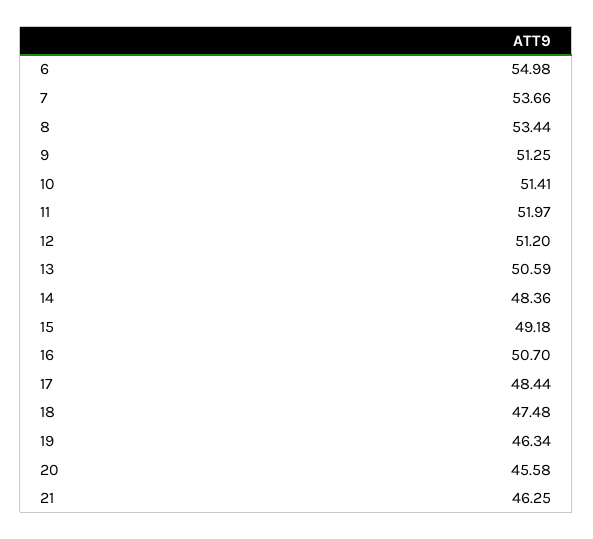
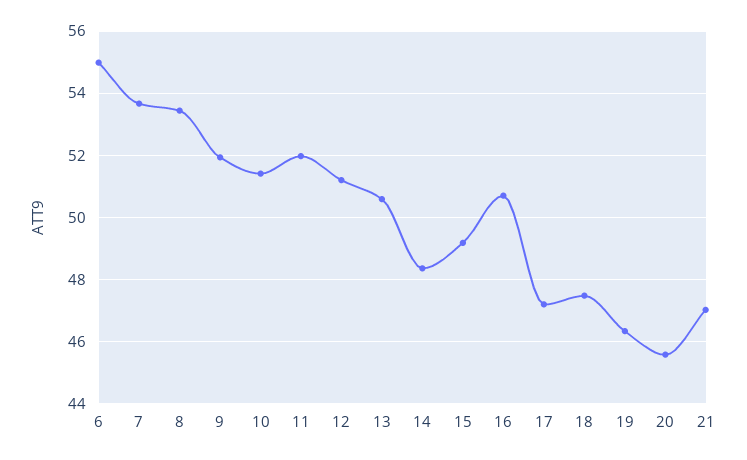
9: 51.25 -> 52
17: 48.44 -> 47.2
21: 46.25 -> 47

